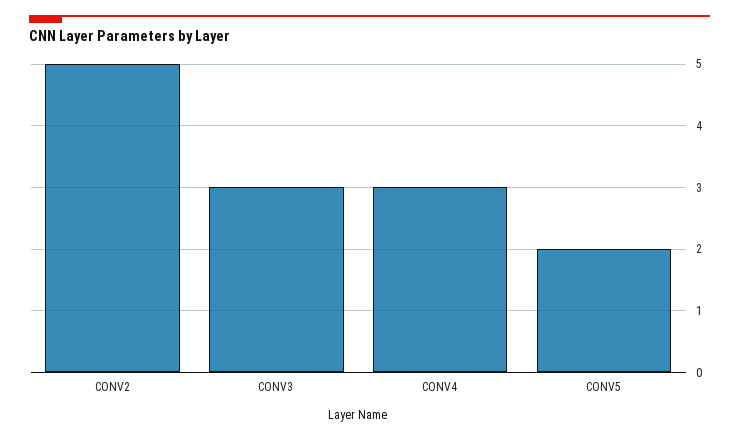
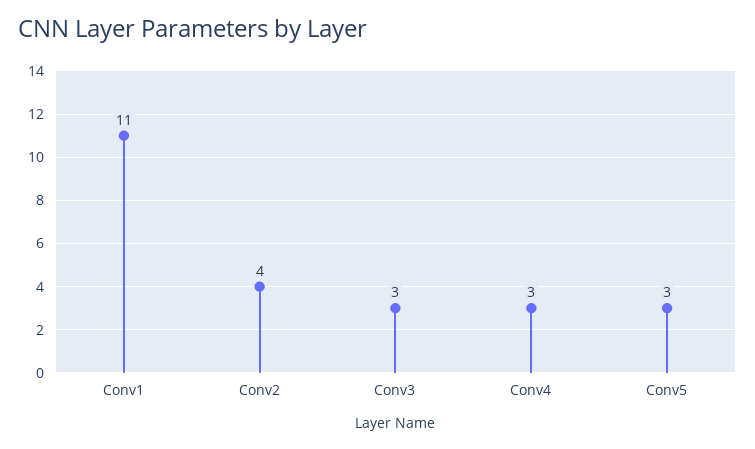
CONV2: 5 -> 4
CONV5: 2 -> 3
Conv1: none -> 11

